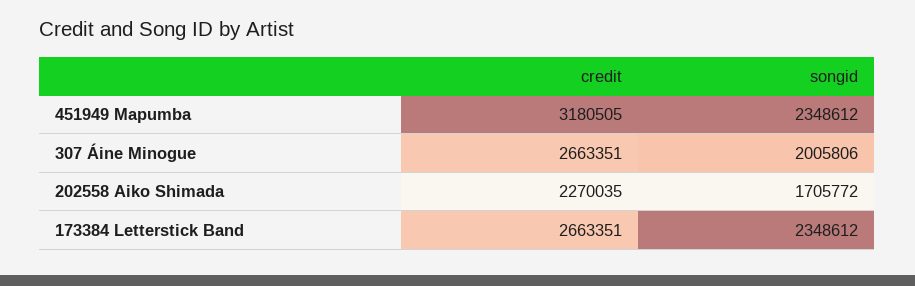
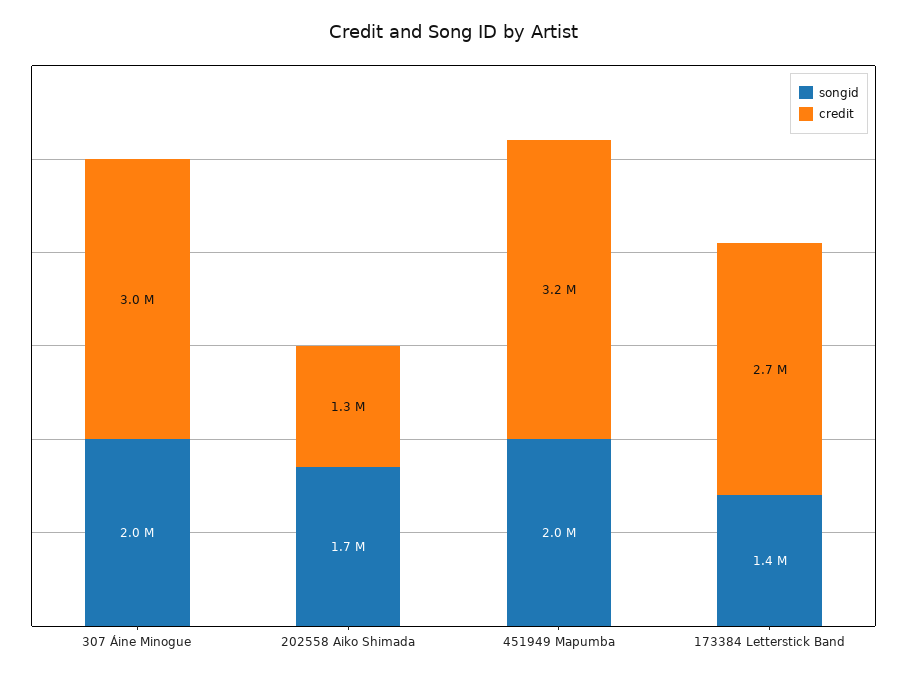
songid, 451949 Mapumba: 2348612 -> 2000000
credit, 307 Áine Minogue: 2663351 -> 3000000
credit, 202558 Aiko Shimada: 2270035 -> 1300000
songid, 173384 Letterstick Band: 2348612 -> 1400000

